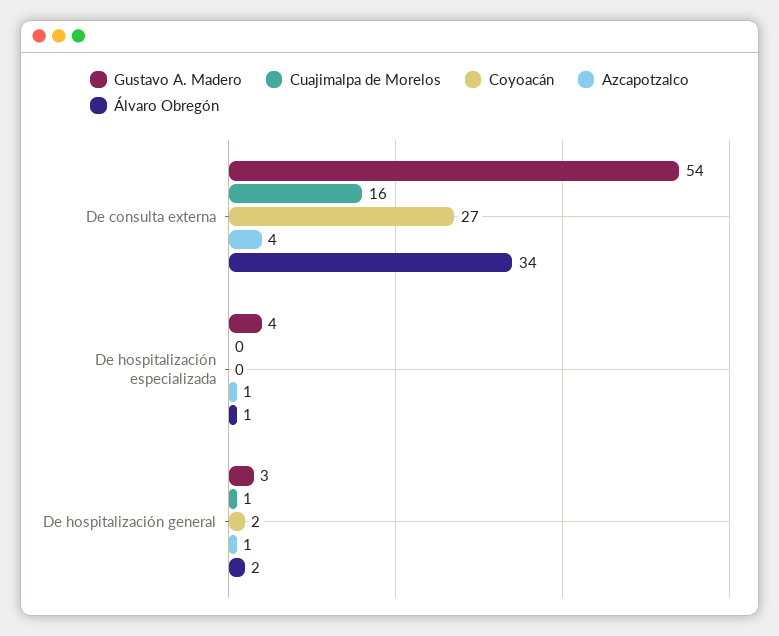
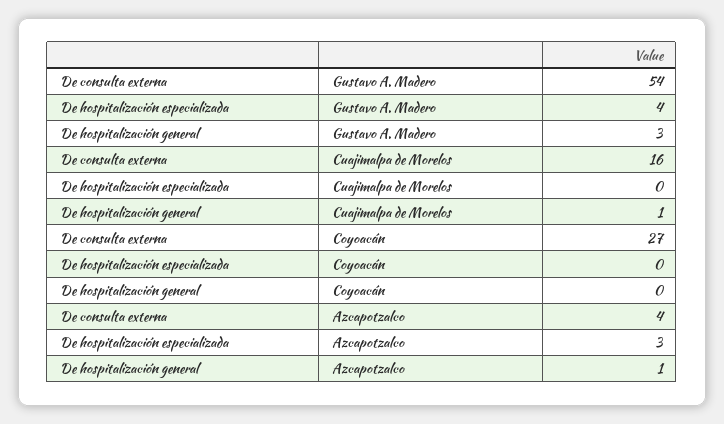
Álvaro Obregón, De consulta externa: 34 -> none
Azcapotzalco, De hospitalización especializada: 1 -> 3
Álvaro Obregón, De hospitalización especializada: 1 -> none
Coyoacán, De hospitalización general: 2 -> 0
Álvaro Obregón, De hospitalización general: 2 -> none

